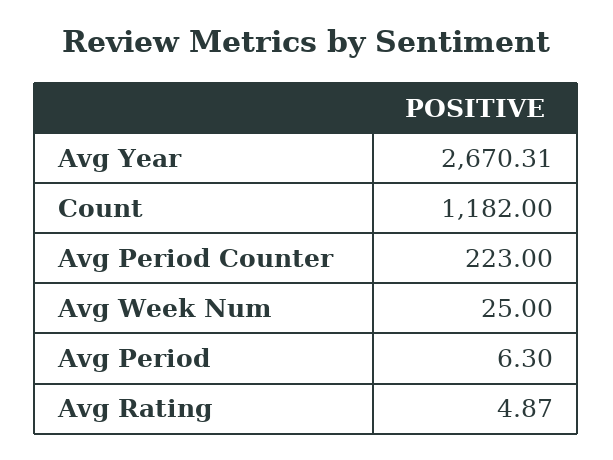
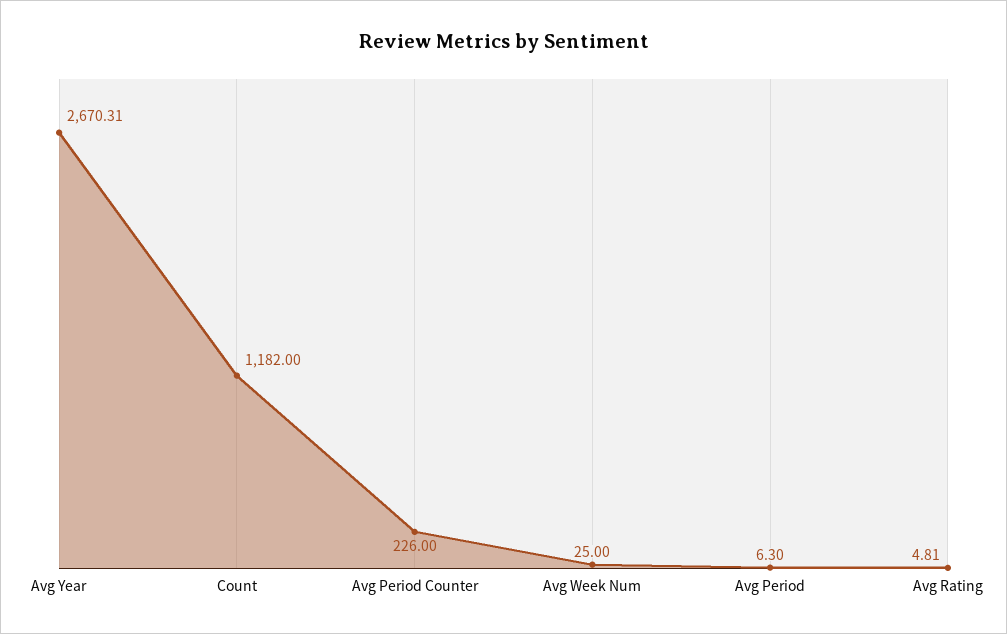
Avg Period Counter: 223 -> 226
Avg Rating: 4.87 -> 4.81

